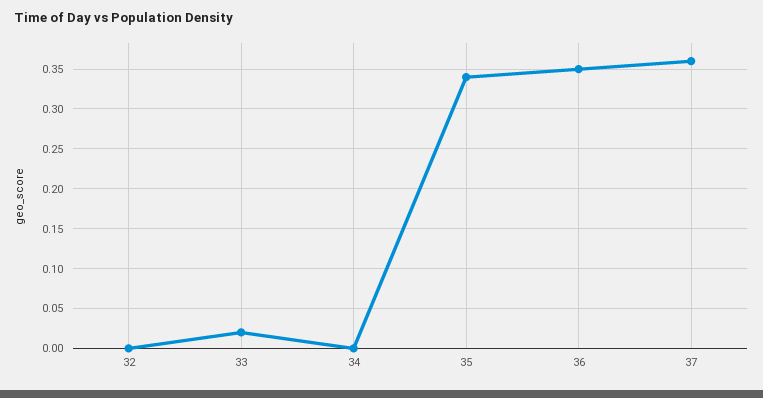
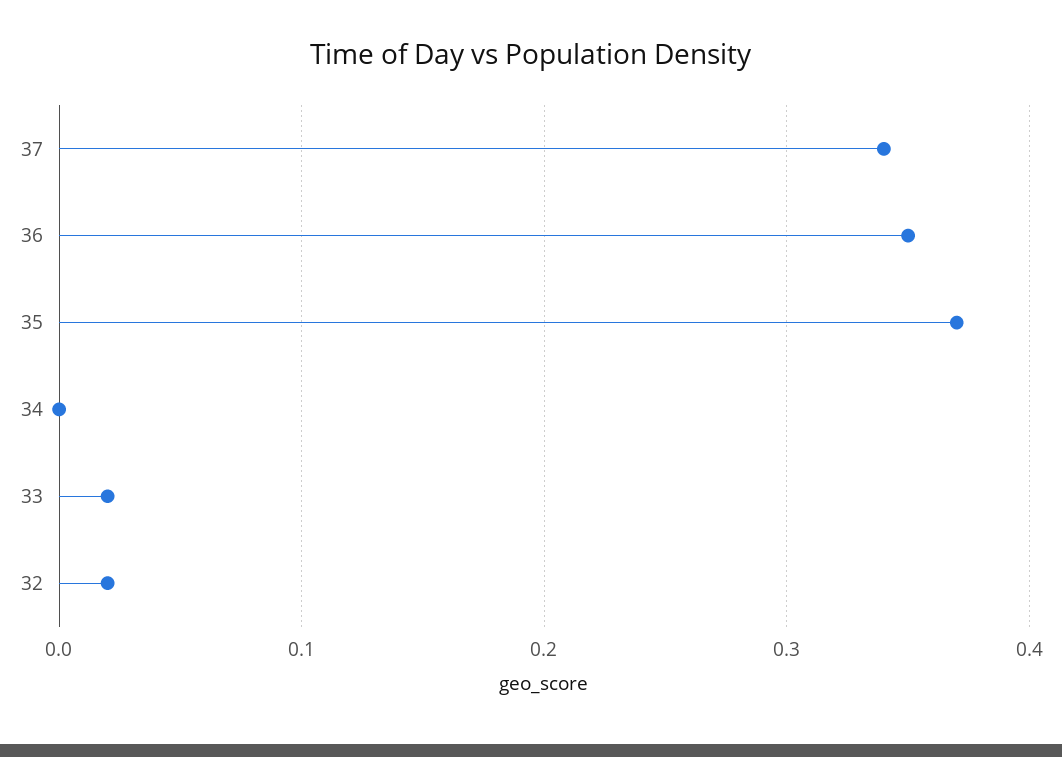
32: 0 -> 0.02
35: 0.34 -> 0.37
37: 0.36 -> 0.34

